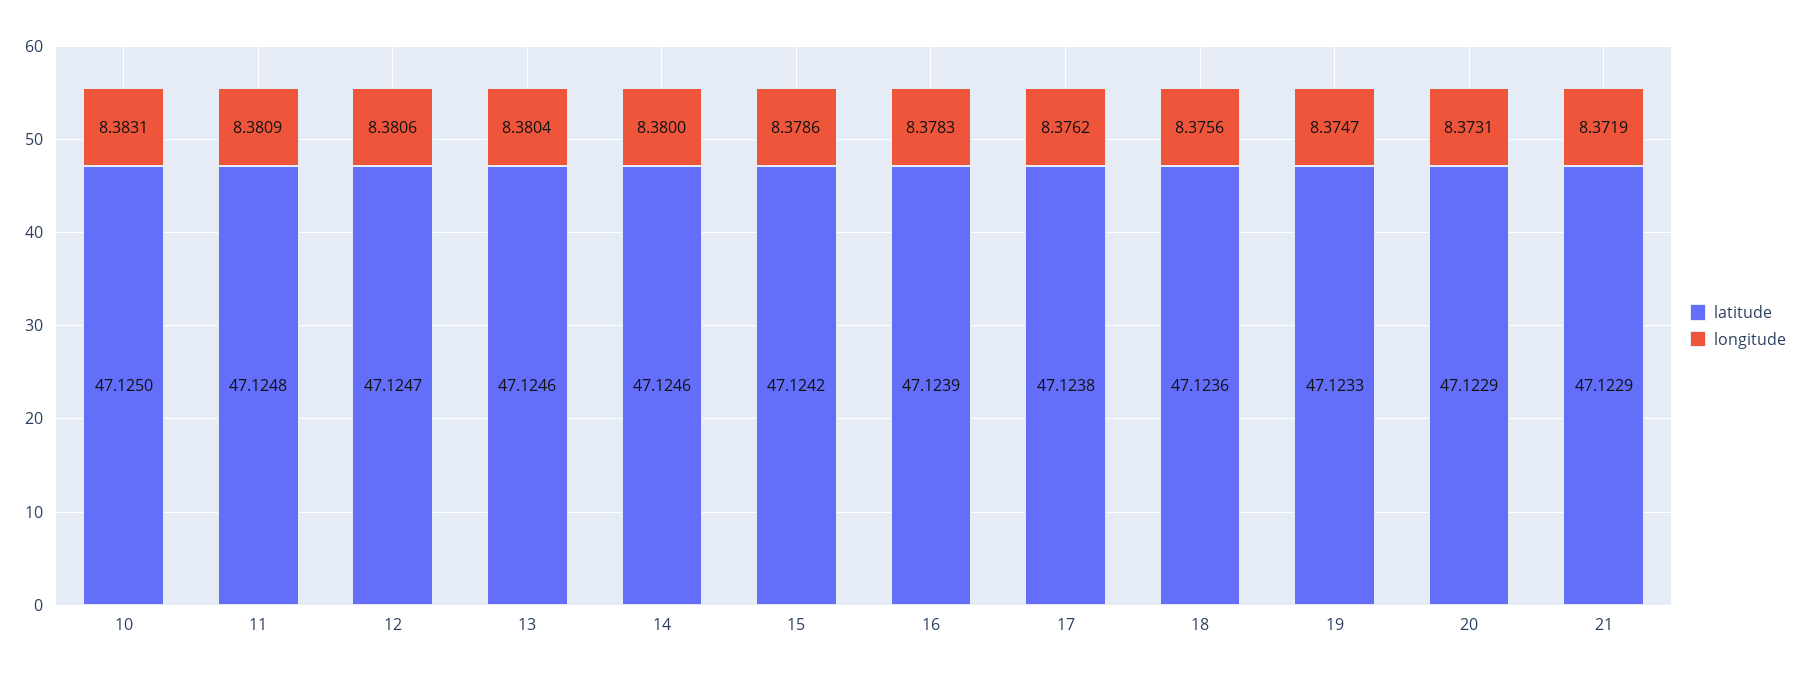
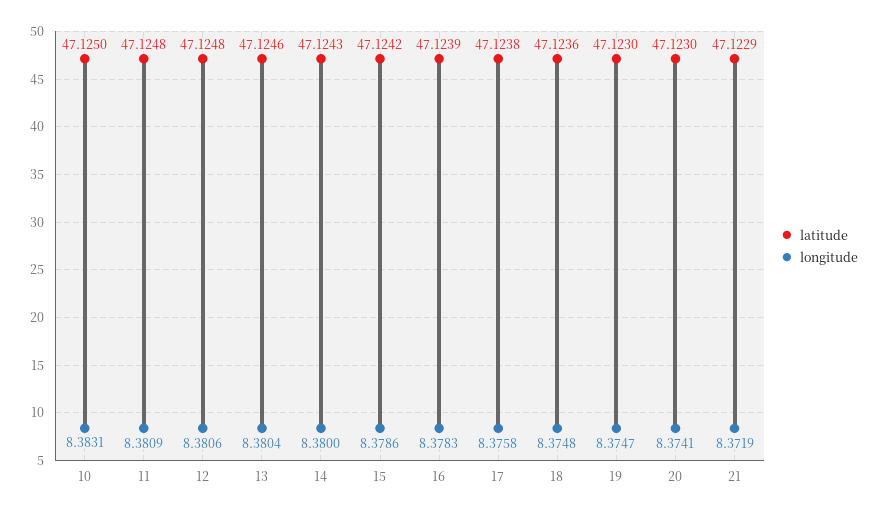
latitude, 12: 47.1247 -> 47.1248
latitude, 14: 47.1246 -> 47.1243
longitude, 17: 8.3762 -> 8.3758
longitude, 18: 8.3756 -> 8.3748
latitude, 19: 47.1233 -> 47.123
latitude, 20: 47.1229 -> 47.123
longitude, 20: 8.3731 -> 8.3741

